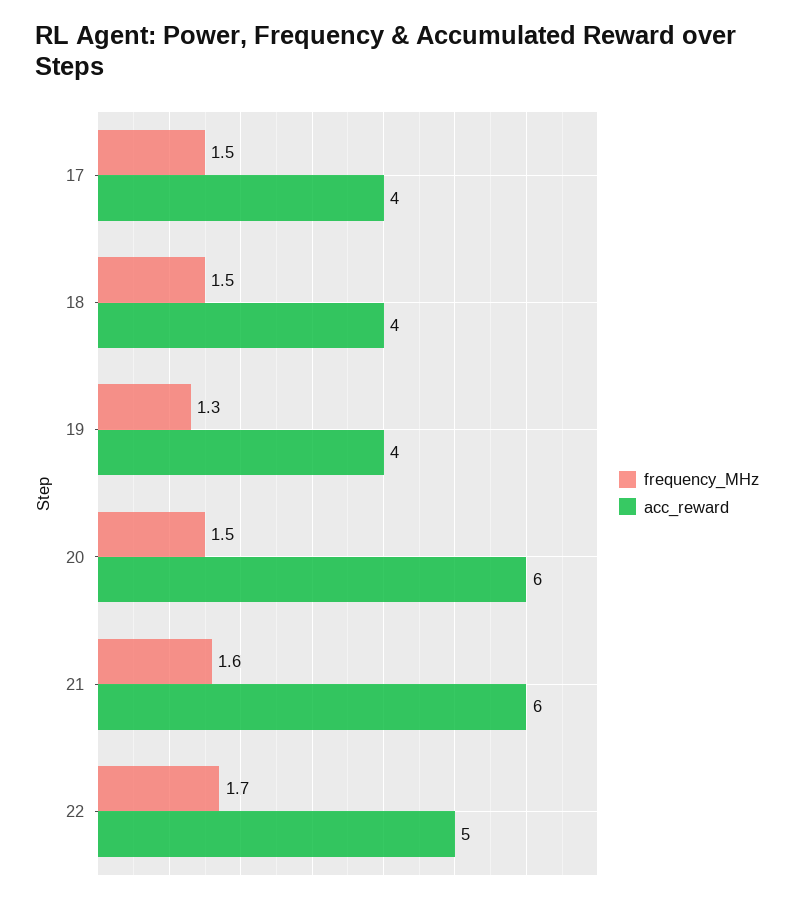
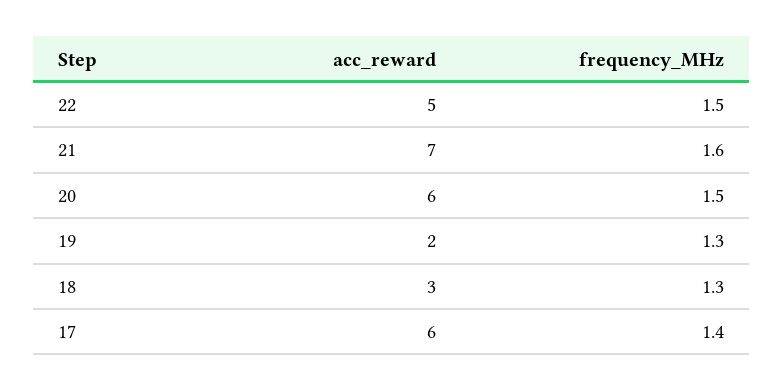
frequency_MHz, 17: 1.5 -> 1.4
acc_reward, 17: 4 -> 6
frequency_MHz, 18: 1.5 -> 1.3
acc_reward, 18: 4 -> 3
acc_reward, 19: 4 -> 2
acc_reward, 21: 6 -> 7
frequency_MHz, 22: 1.7 -> 1.5

